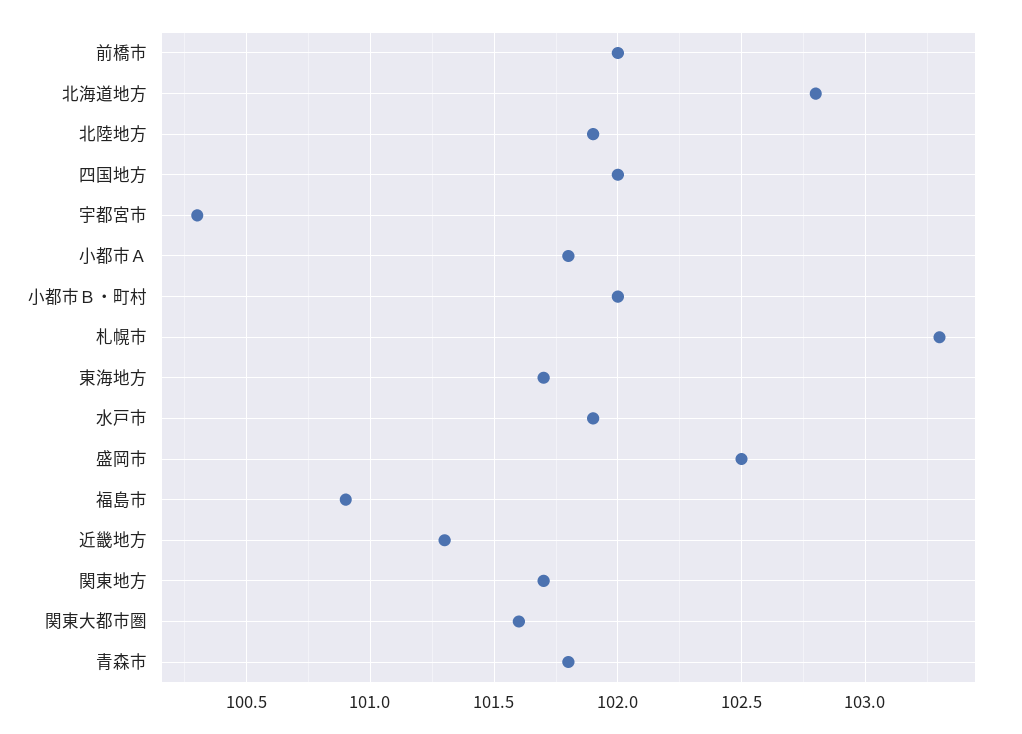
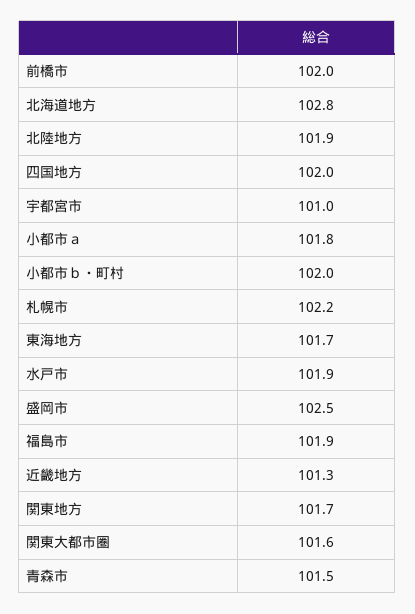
宇都宮市: 100.3 -> 101
札幌市: 103.3 -> 102.2
福島市: 100.9 -> 101.9
青森市: 101.8 -> 101.5

